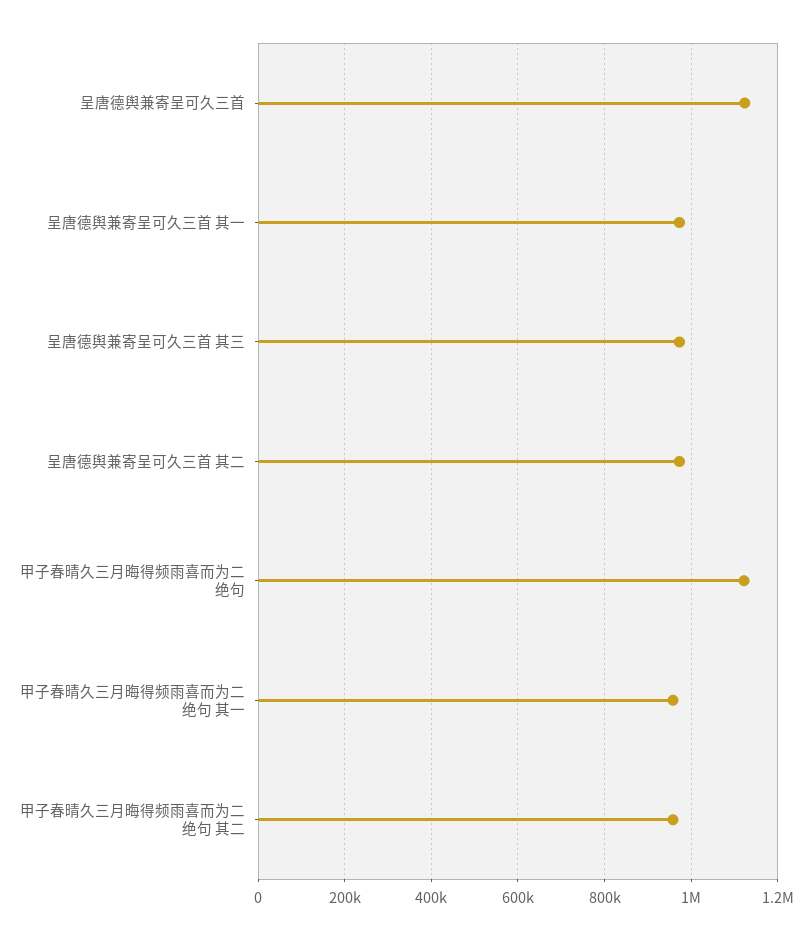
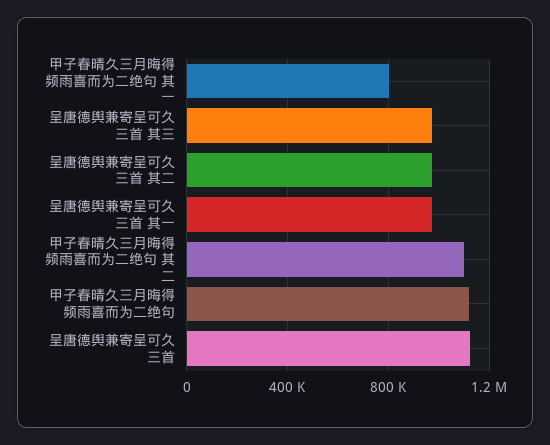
甲子春晴久三月晦得频雨喜而为二绝句 其一: 960000 -> 800000
甲子春晴久三月晦得频雨喜而为二绝句 其二: 960000 -> 1100000

